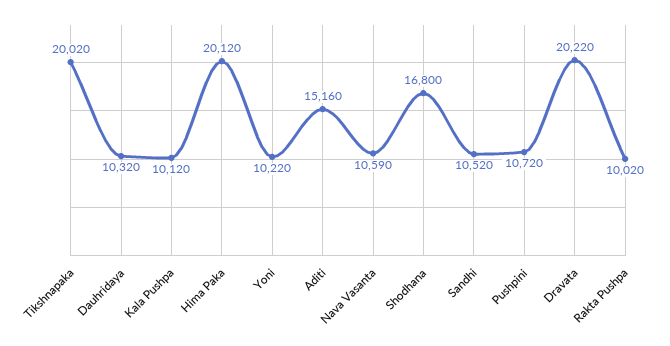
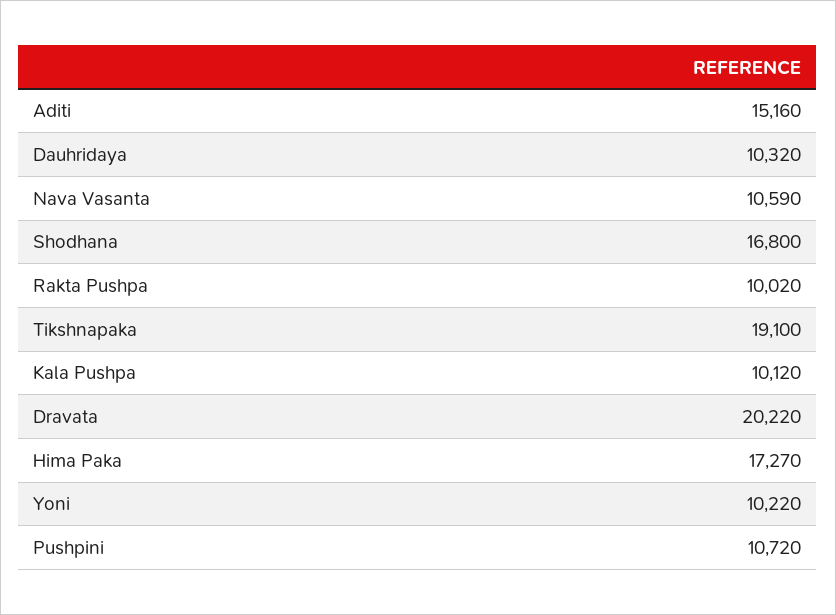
Tikshnapaka: 20020 -> 19100
Hima Paka: 20120 -> 17270
Sandhi: 10520 -> none

